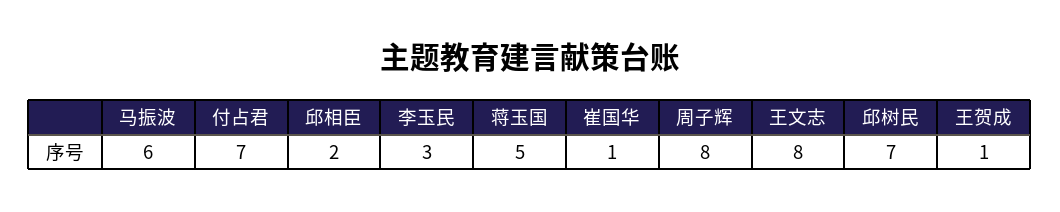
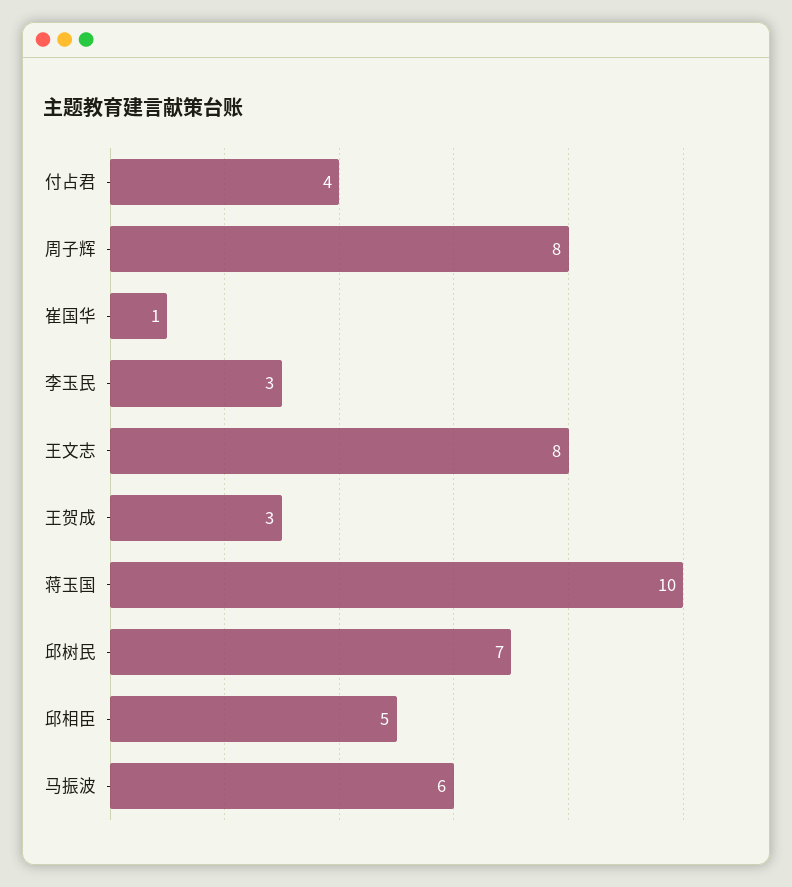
付占君: 7 -> 4
邱相臣: 2 -> 5
蒋玉国: 5 -> 10
王贺成: 1 -> 3

